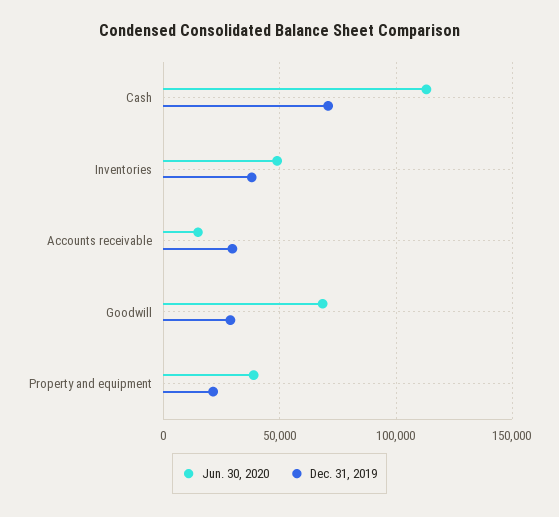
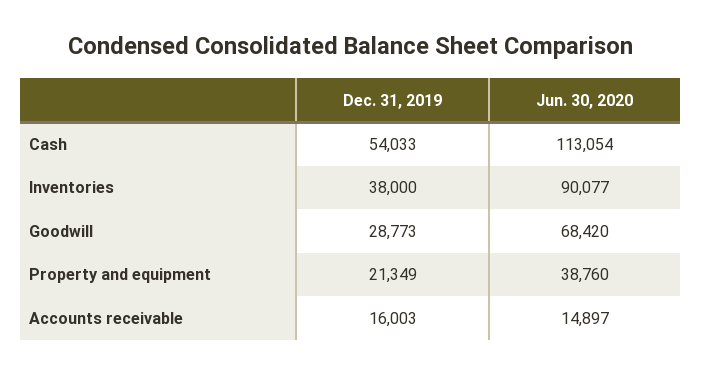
Dec. 31, 2019, Cash: 70000 -> 54033
Jun. 30, 2020, Inventories: 50000 -> 90077
Dec. 31, 2019, Accounts receivable: 30000 -> 16003

